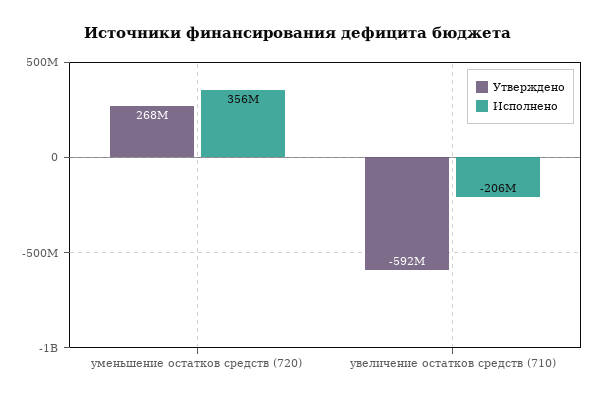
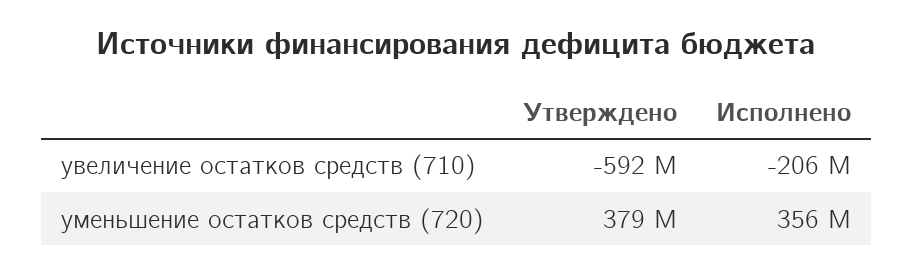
Утверждено, уменьшение остатков средств (720): 268000000 -> 379000000

